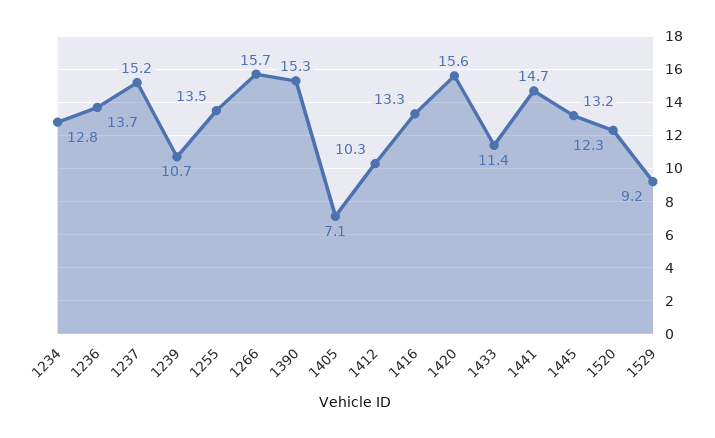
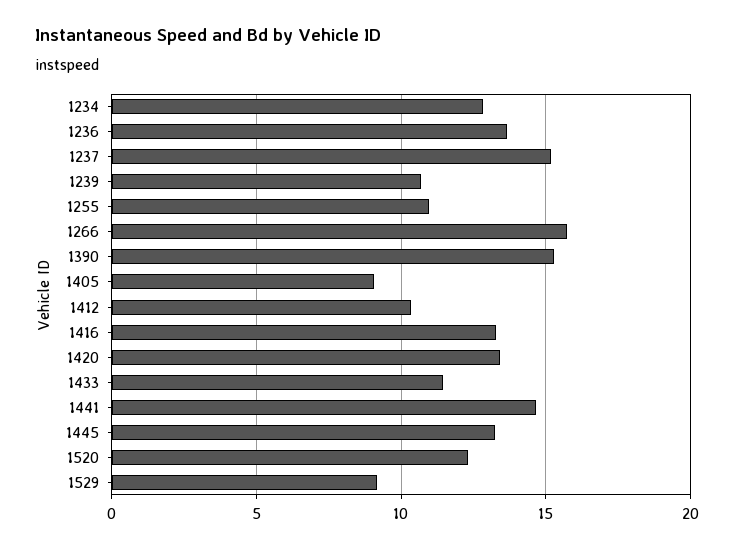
1255: 13.5 -> 11
1405: 7.1 -> 9
1420: 15.6 -> 13.5

